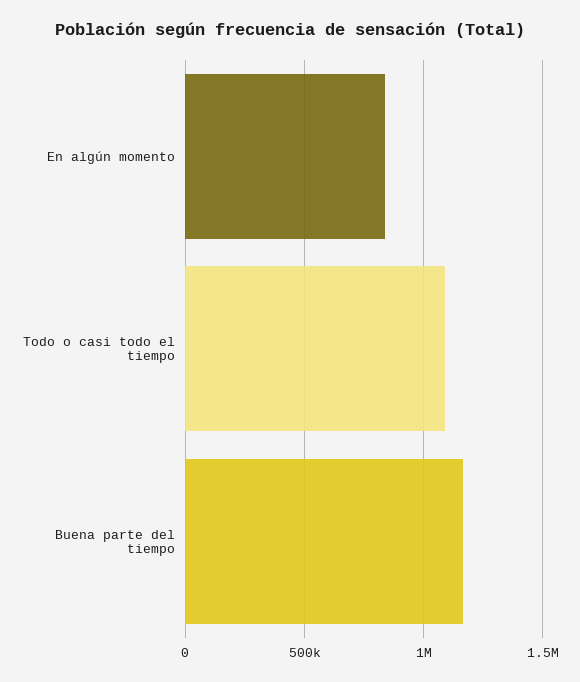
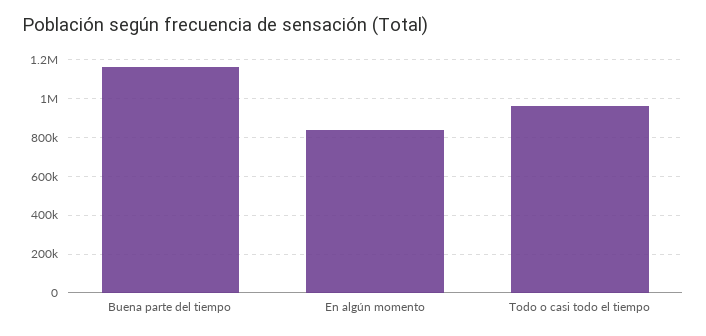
Todo o casi todo el tiempo: 1100000 -> 950000

